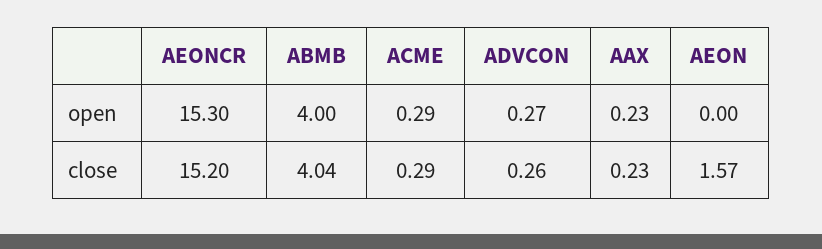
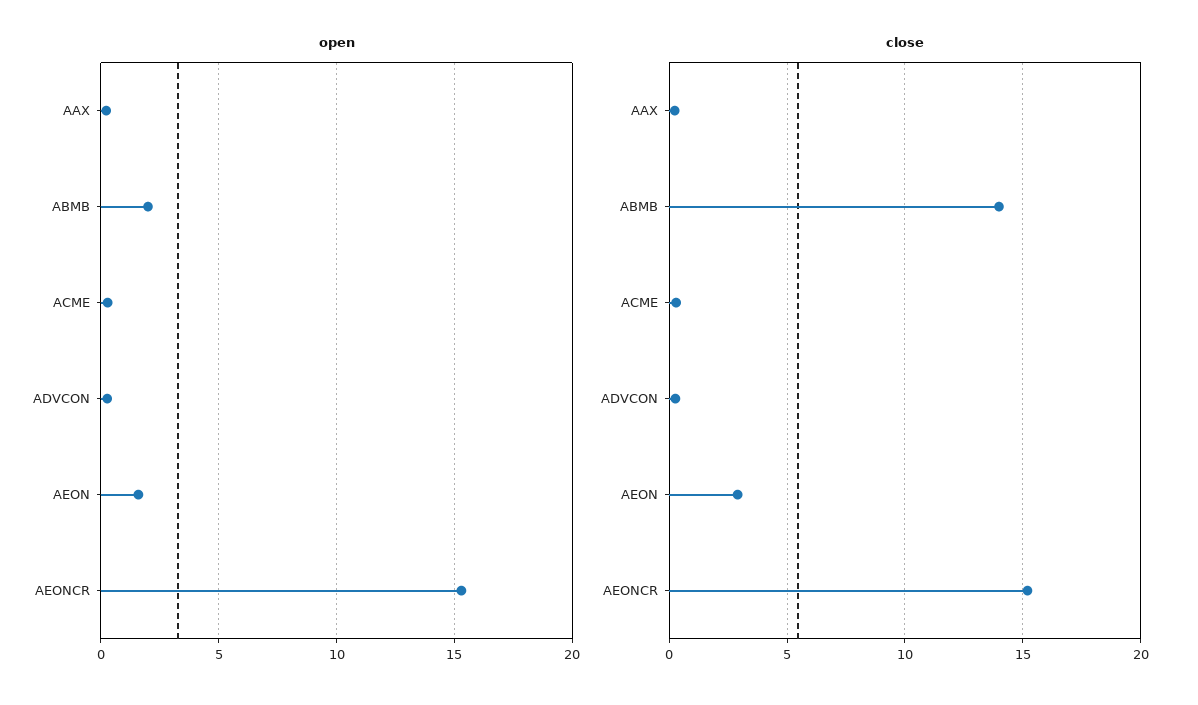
open, ABMB: 4 -> 2
open, AEON: 0 -> 1.5
close, ABMB: 4.04 -> 14
close, AEON: 1.57 -> 3

